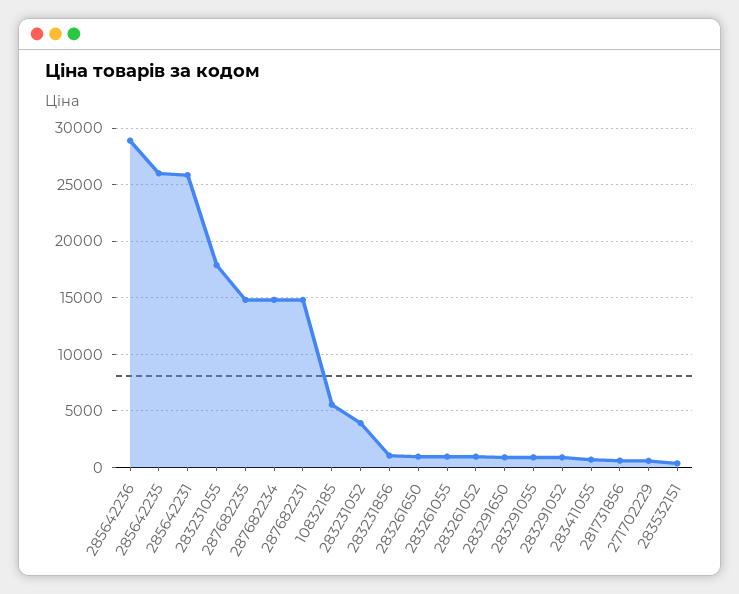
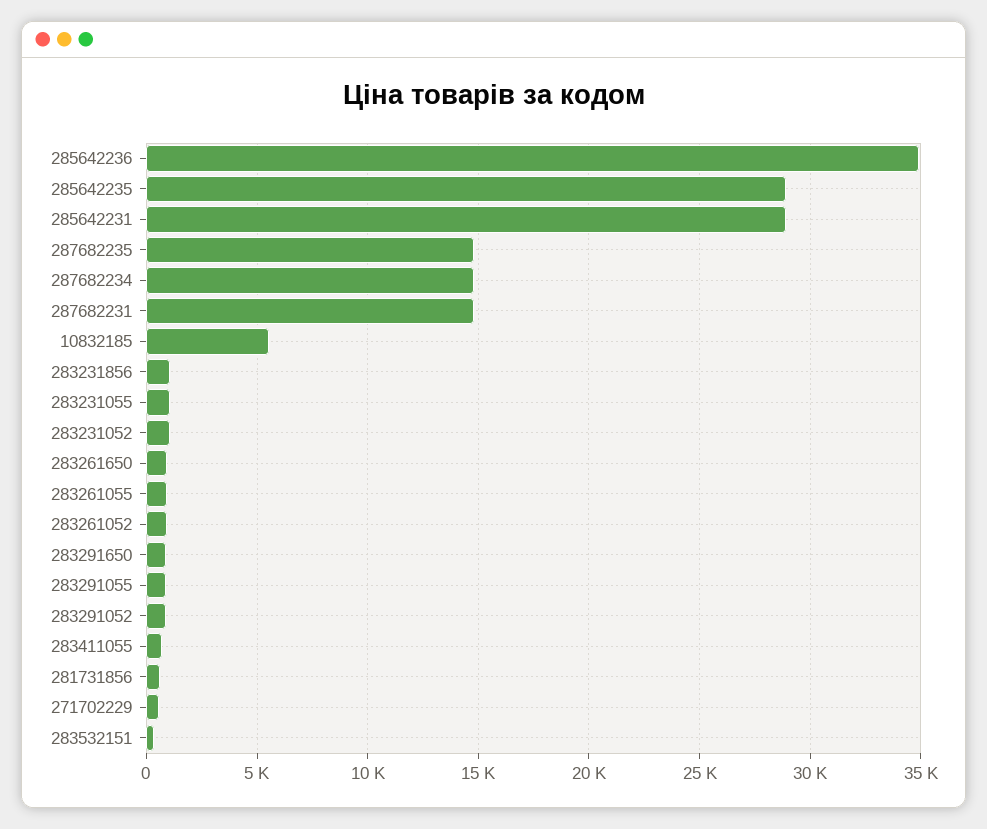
285642236: 29000 -> 35000
285642235: 26000 -> 29000
285642231: 26000 -> 29000
283231055: 18000 -> 1000
283231052: 4000 -> 1000

